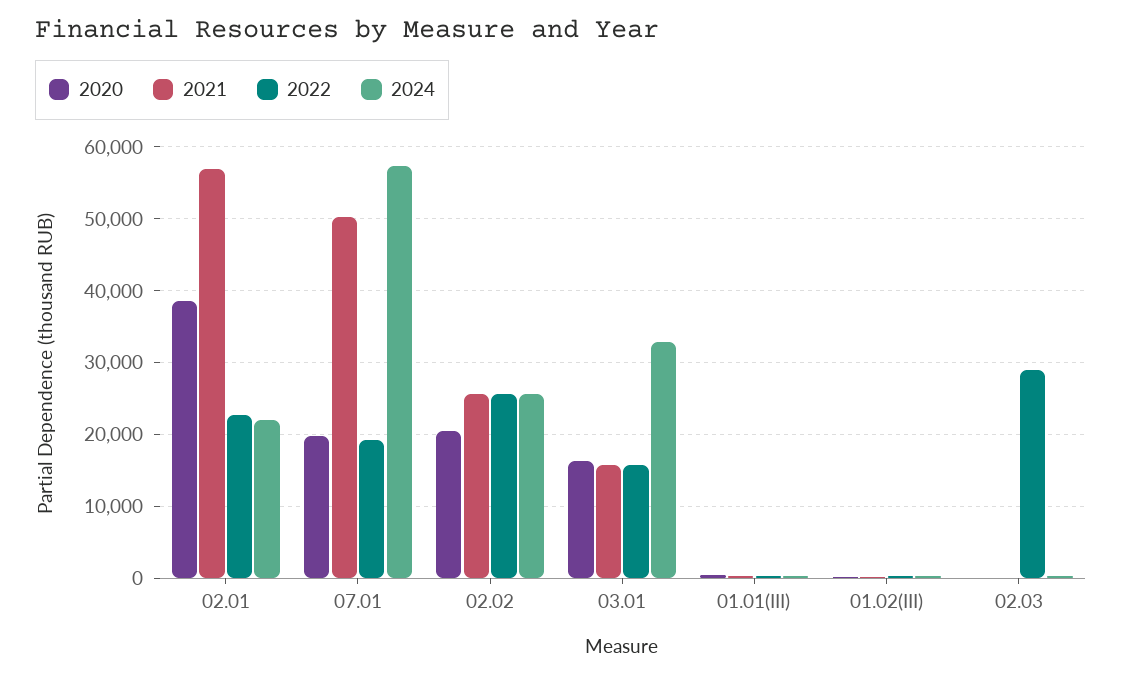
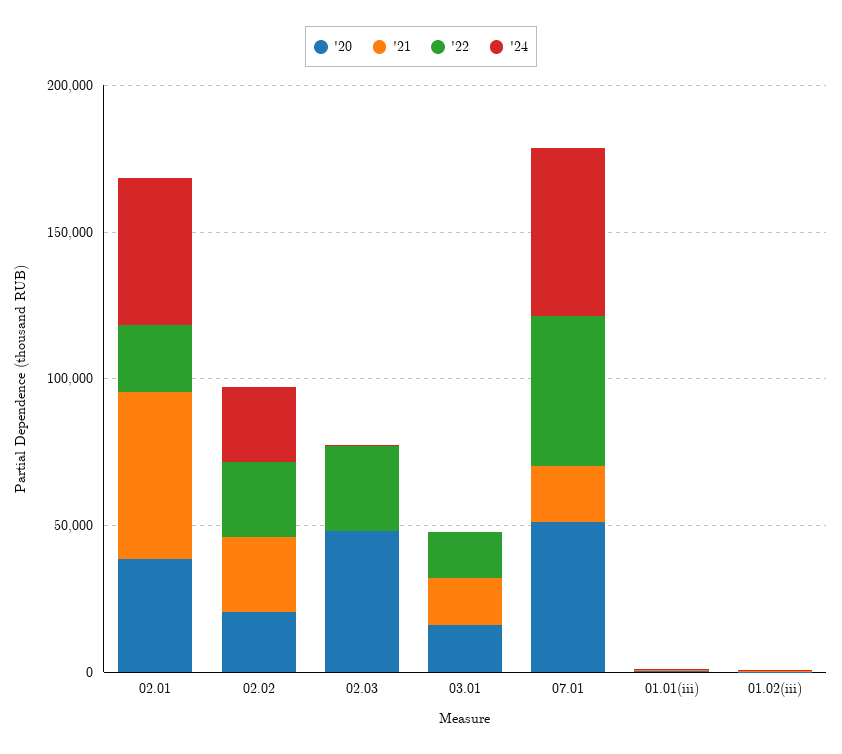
2024, 02.01: 22000 -> 50000
2020, 07.01: 20000 -> 50000
2021, 07.01: 50000 -> 20000
2022, 07.01: 19000 -> 50000
2024, 03.01: 33000 -> 0
2020, 02.03: 0 -> 50000

